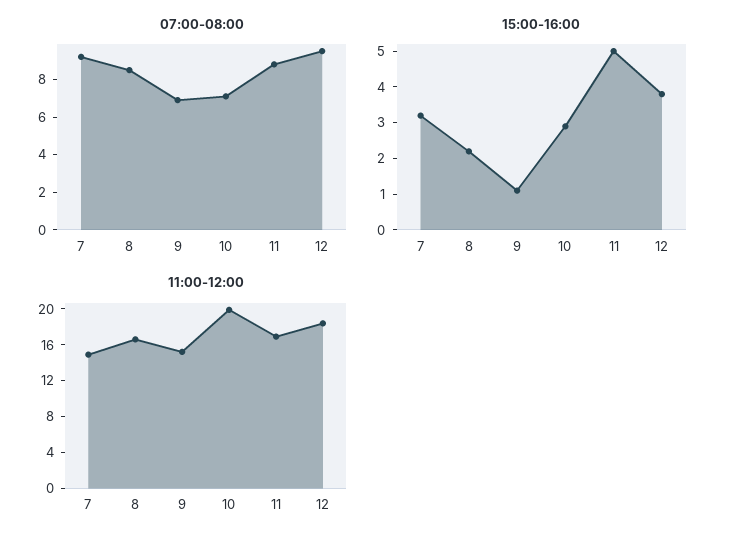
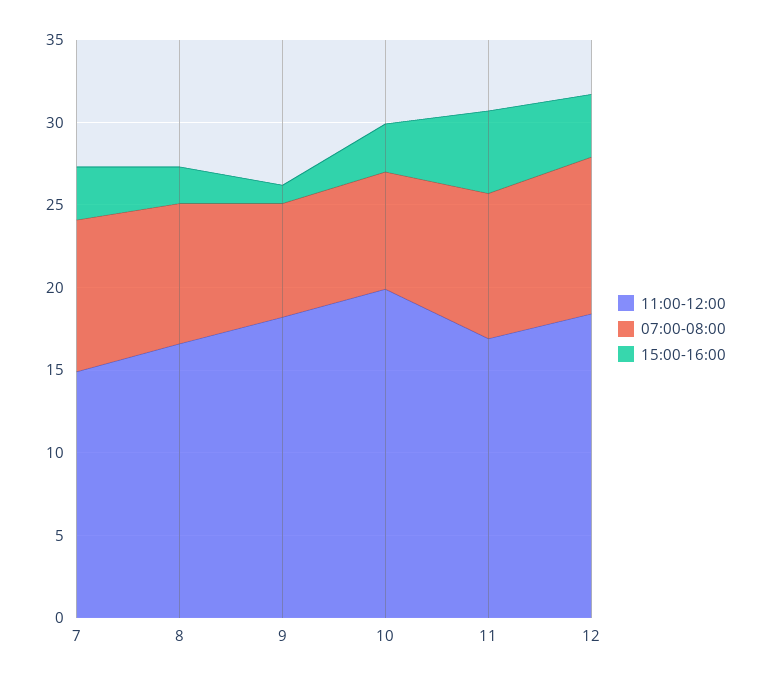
11:00-12:00, 9: 15 -> 18

